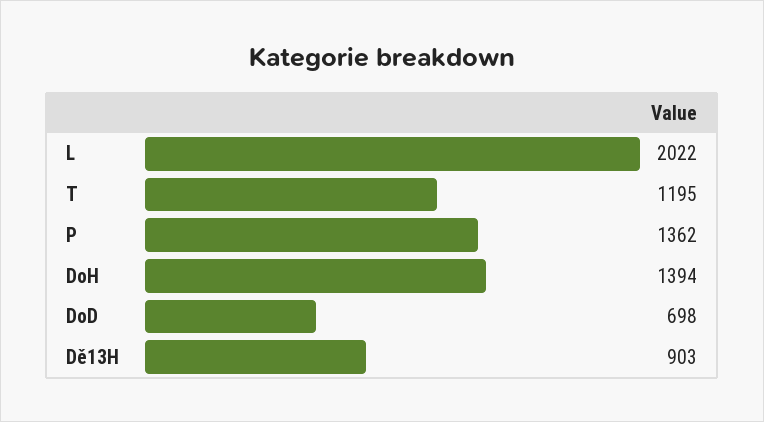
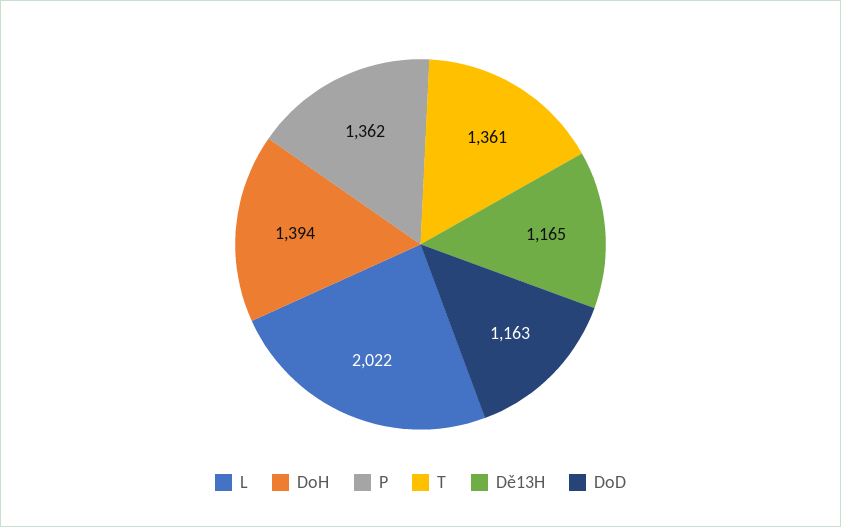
T: 1195 -> 1361
DoD: 698 -> 1163
Dě13H: 903 -> 1165

